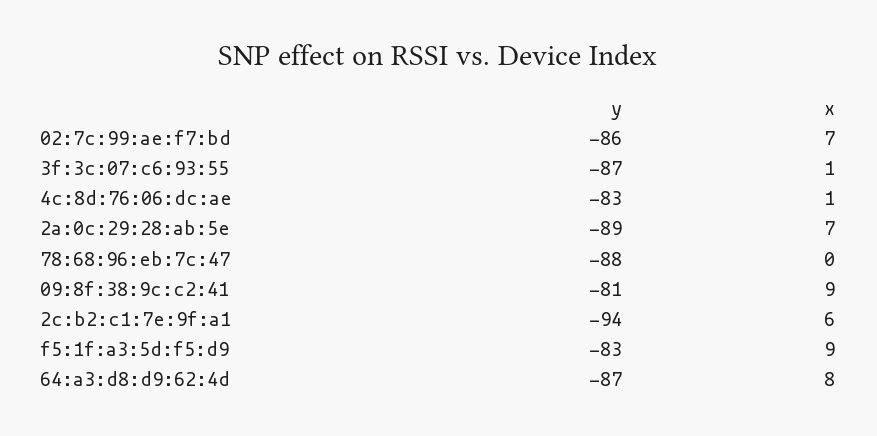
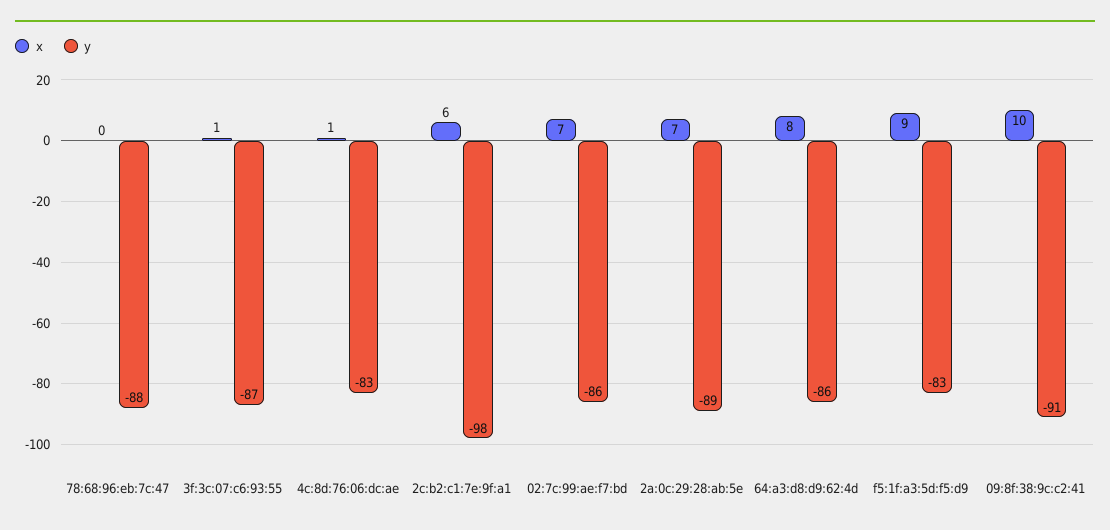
y, 09:8f:38:9c:c2:41: -81 -> -91
x, 09:8f:38:9c:c2:41: 9 -> 10
y, 2c:b2:c1:7e:9f:a1: -94 -> -98
y, 64:a3:d8:d9:62:4d: -87 -> -86

